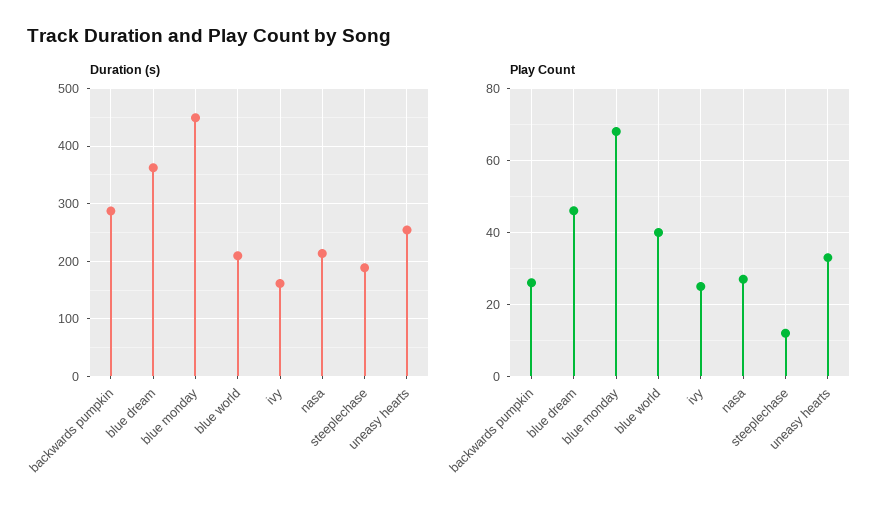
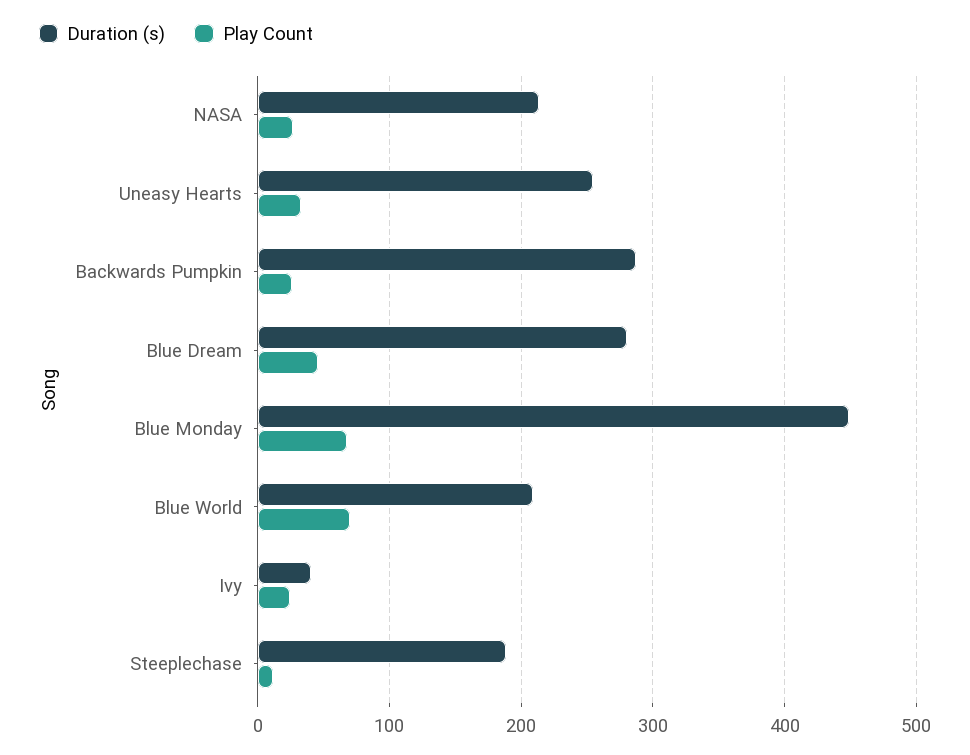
Duration (s), blue dream: 360 -> 280
Duration (s), ivy: 160 -> 40
Play Count, blue world: 40 -> 70

